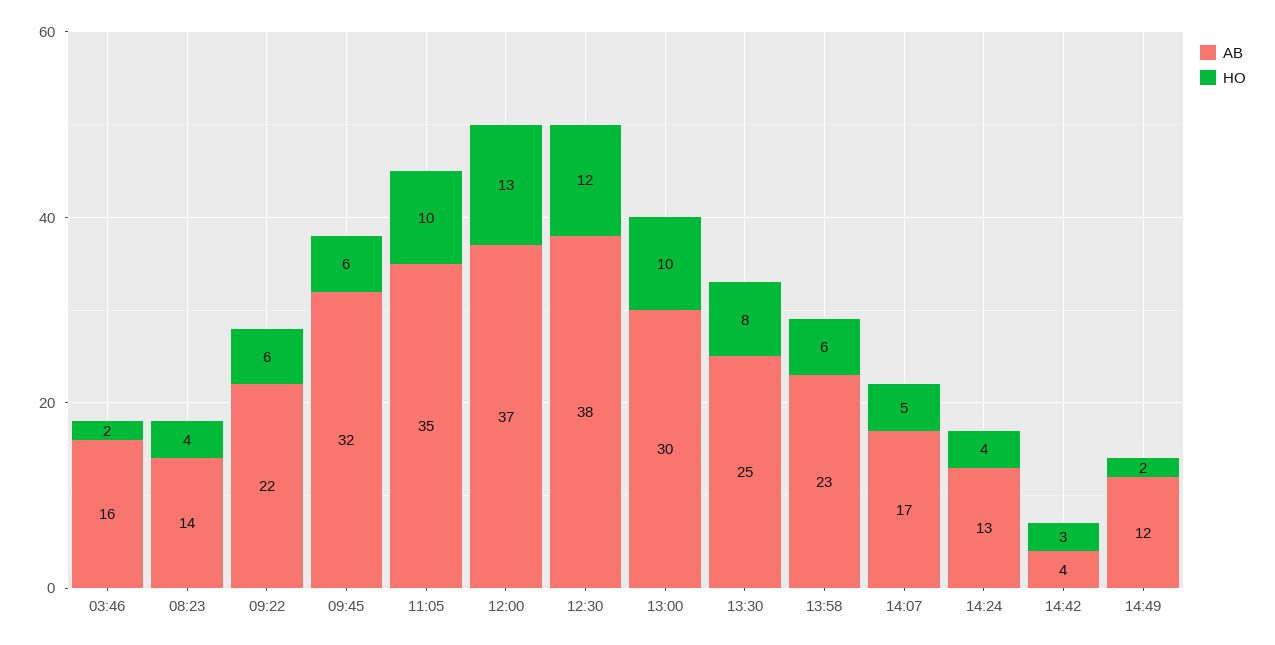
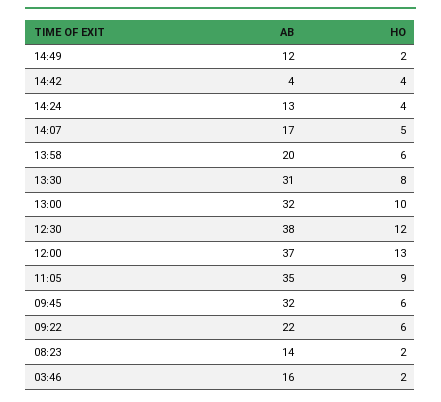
HO, 08:23: 4 -> 2
HO, 11:05: 10 -> 9
AB, 13:00: 30 -> 32
AB, 13:30: 25 -> 31
AB, 13:58: 23 -> 20
HO, 14:42: 3 -> 4

